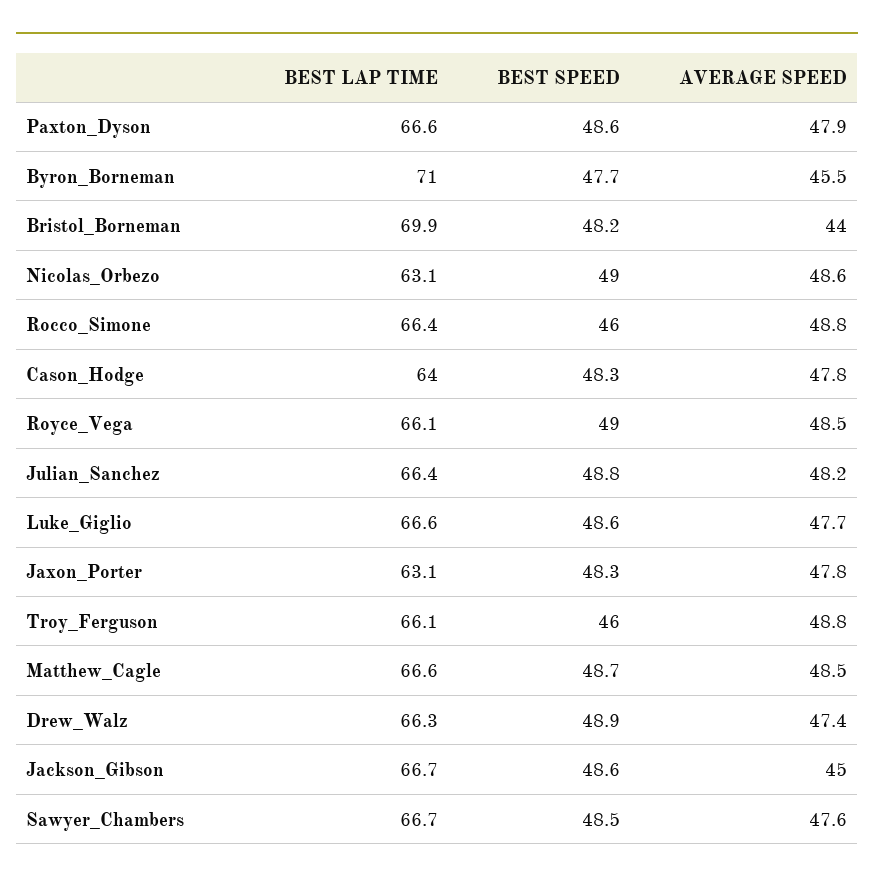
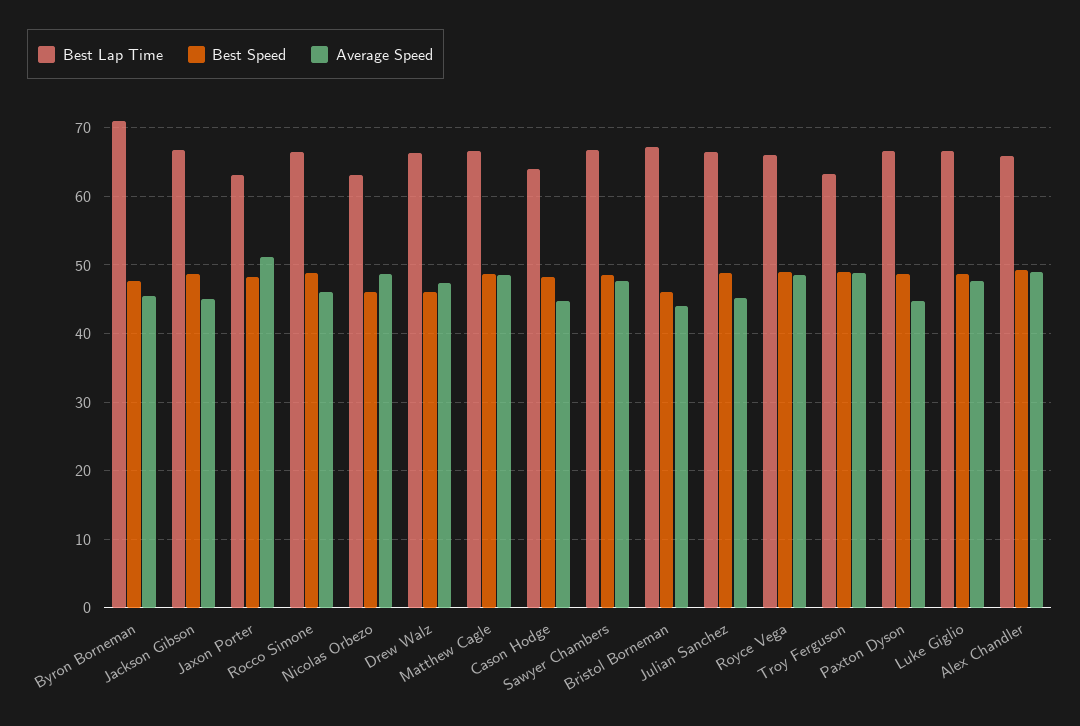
AVERAGE SPEED, Paxton_Dyson: 47.9 -> 45
BEST LAP TIME, Bristol_Borneman: 69.9 -> 67
BEST SPEED, Bristol_Borneman: 48.2 -> 46
BEST SPEED, Nicolas_Orbezo: 49 -> 46
BEST SPEED, Rocco_Simone: 46 -> 49
AVERAGE SPEED, Rocco_Simone: 48.8 -> 46
AVERAGE SPEED, Cason_Hodge: 47.8 -> 45
AVERAGE SPEED, Julian_Sanchez: 48.2 -> 45
AVERAGE SPEED, Jaxon_Porter: 47.8 -> 51
BEST LAP TIME, Troy_Ferguson: 66.1 -> 63
BEST SPEED, Troy_Ferguson: 46 -> 49
BEST SPEED, Drew_Walz: 48.9 -> 46
BEST LAP TIME, Alex Chandler: none -> 66
BEST SPEED, Alex Chandler: none -> 49
AVERAGE SPEED, Alex Chandler: none -> 49

